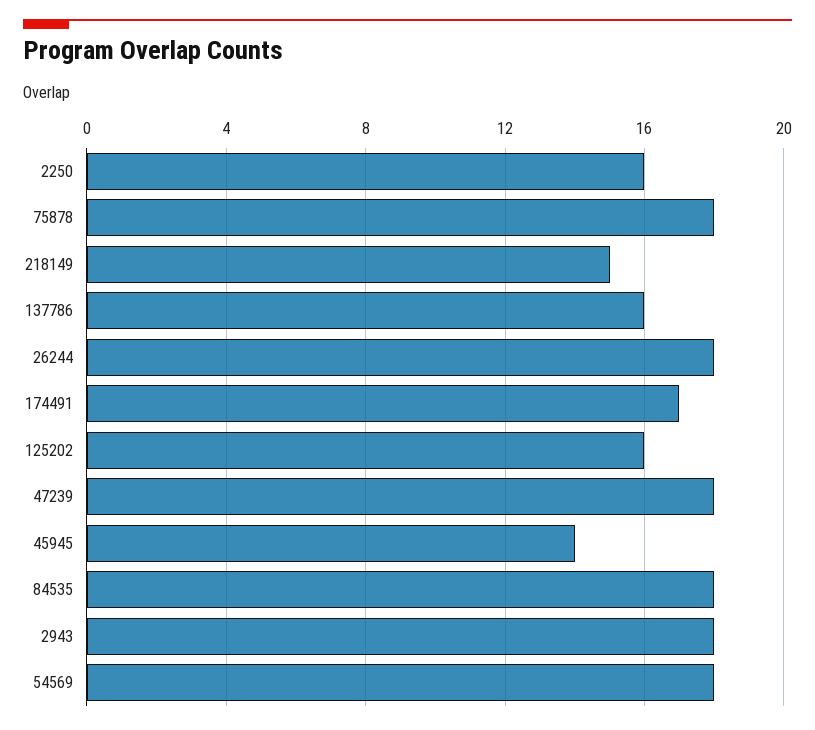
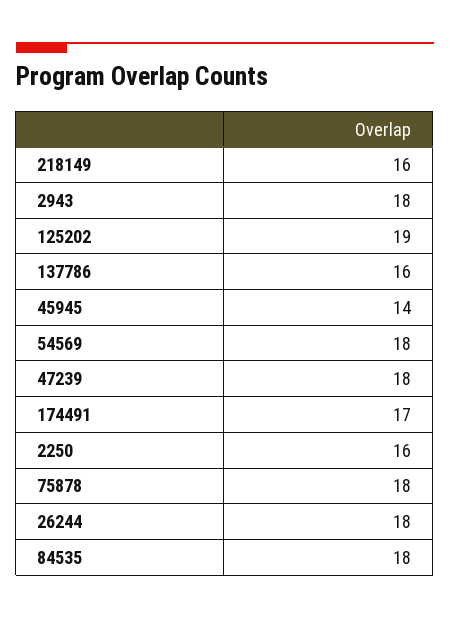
218149: 15 -> 16
125202: 16 -> 19

